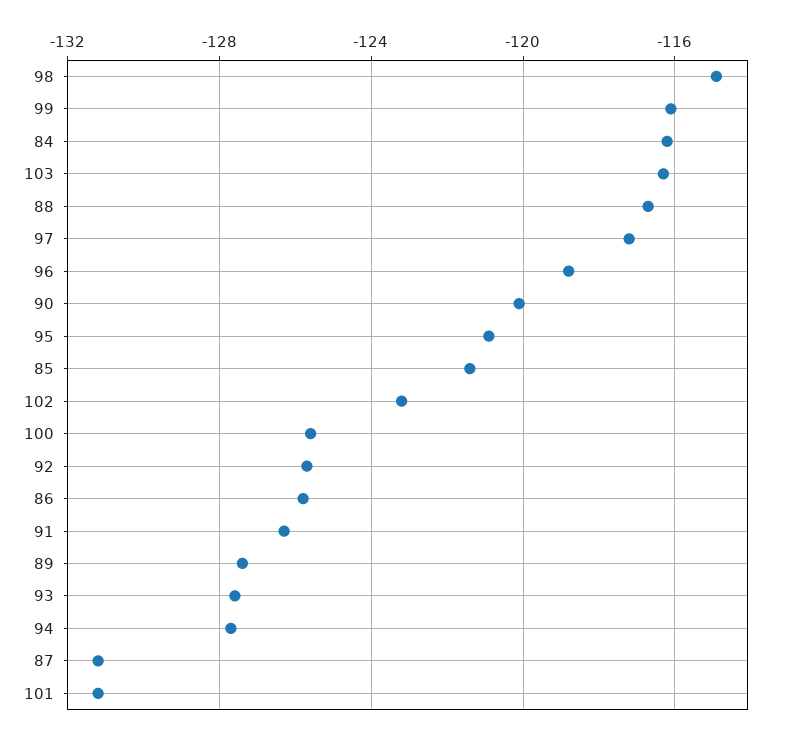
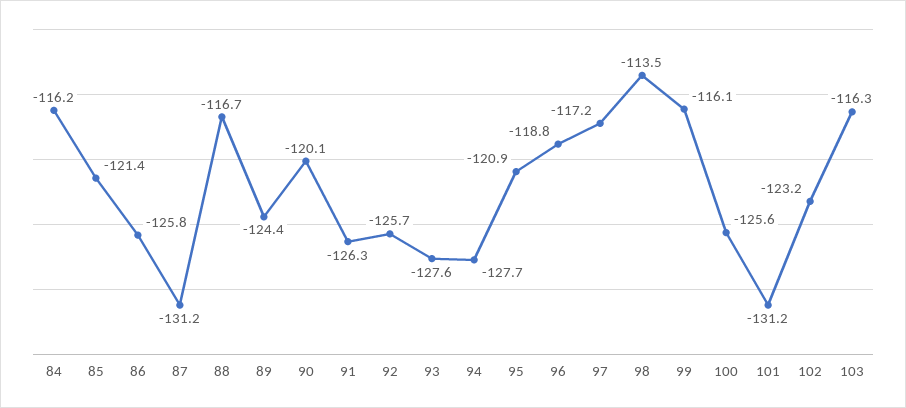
98: -115 -> -113.5
89: -127.5 -> -124.4

